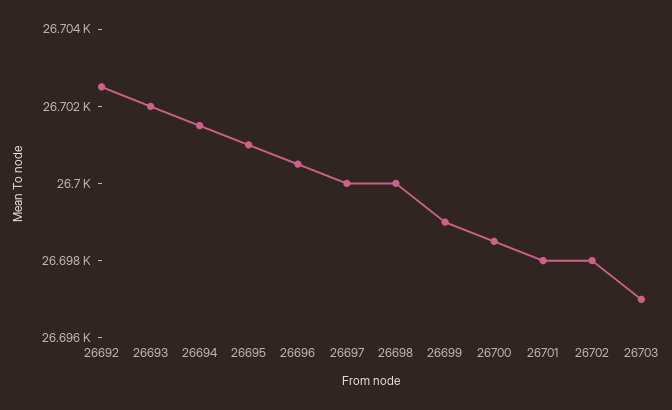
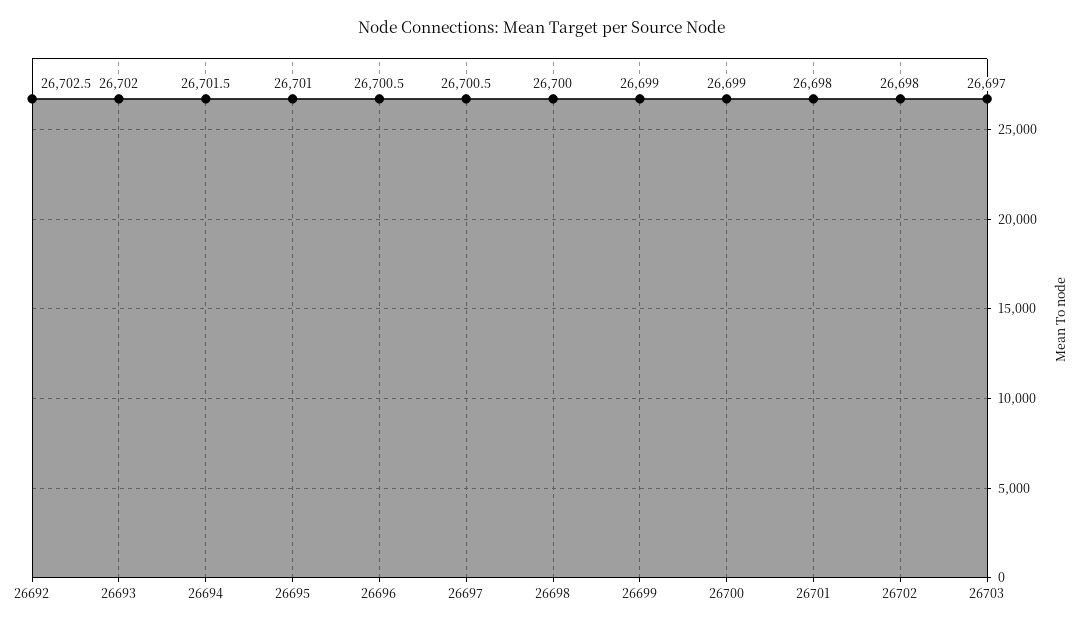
26697: 26700 -> 26700.5
26700: 26698.5 -> 26699

